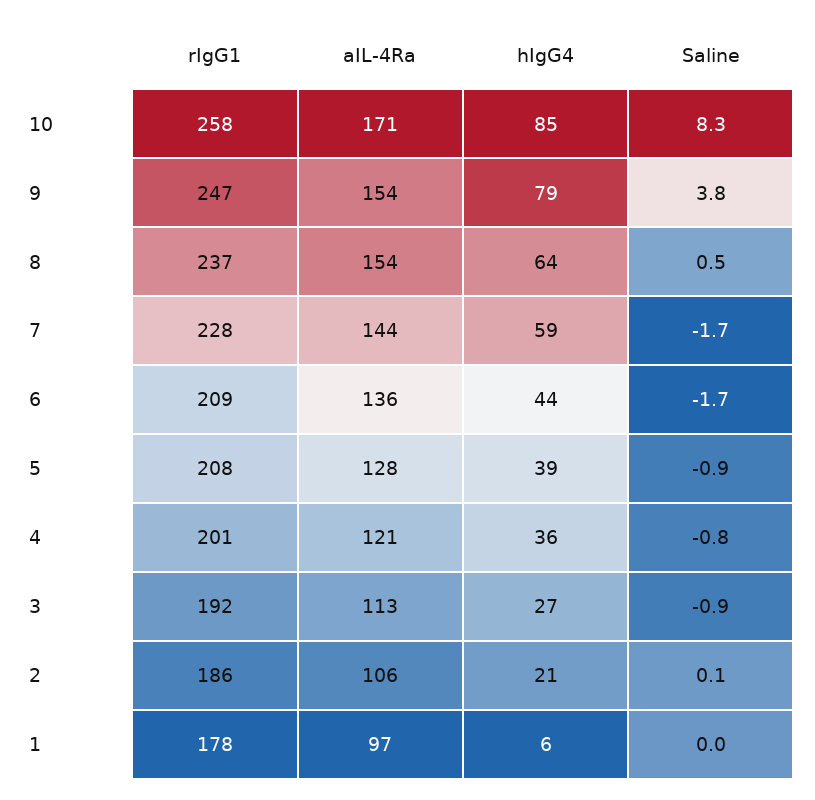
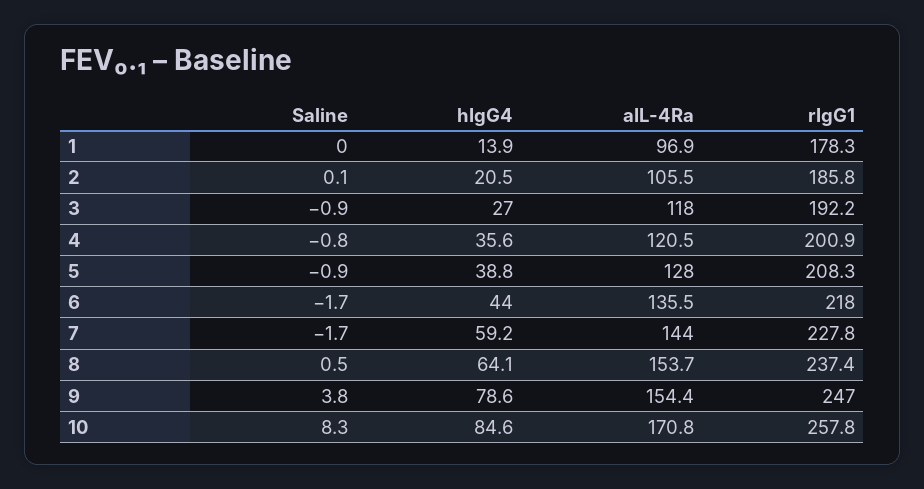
rIgG1, 6: 209 -> 218
aIL-4Ra, 3: 113 -> 118
hIgG4, 1: 6 -> 13.9

